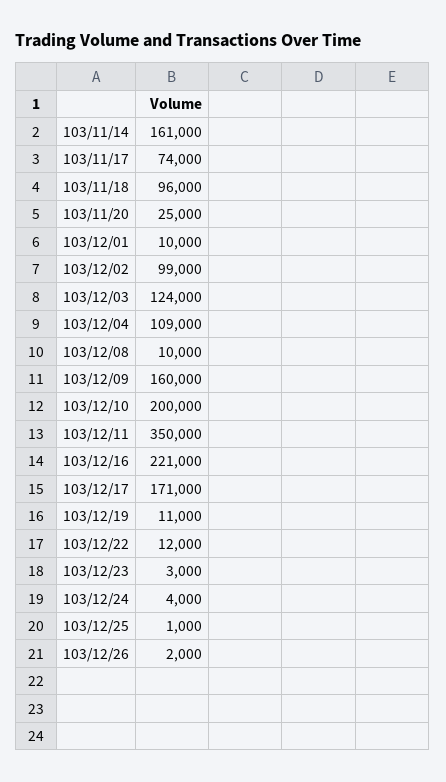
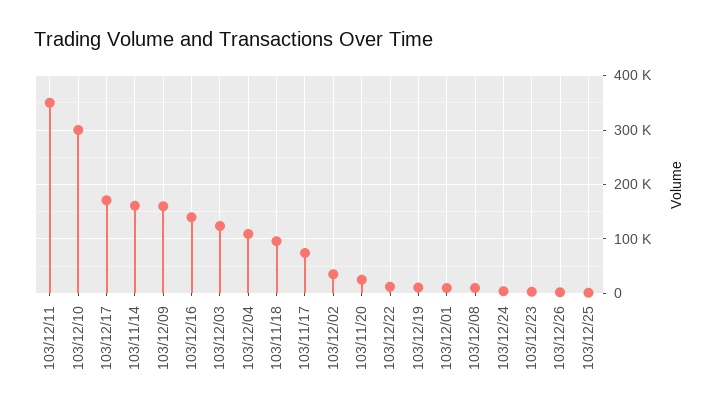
103/12/02: 99000 -> 40000
103/12/10: 200000 -> 300000
103/12/16: 221000 -> 140000

